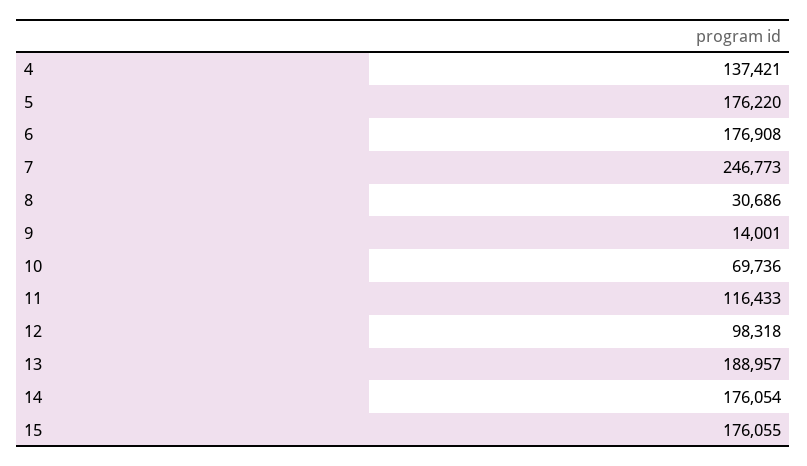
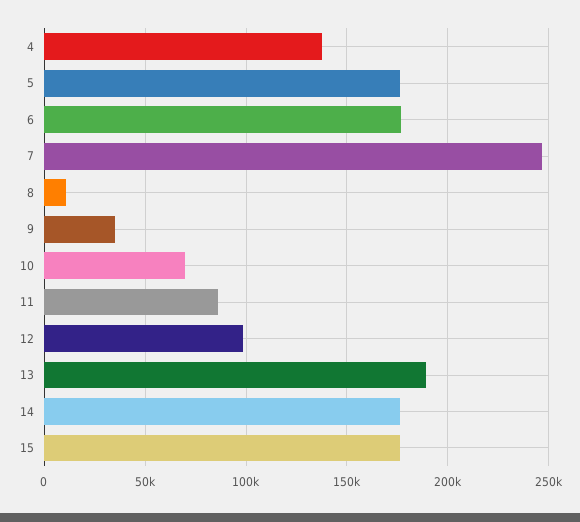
8: 30686 -> 10000
9: 14001 -> 35000
11: 116433 -> 85000

